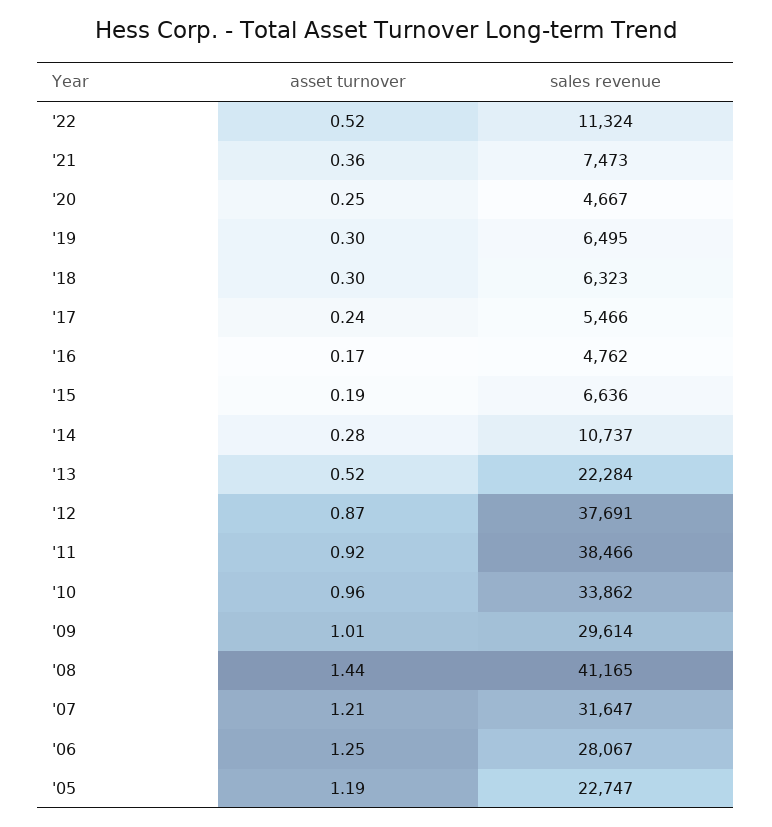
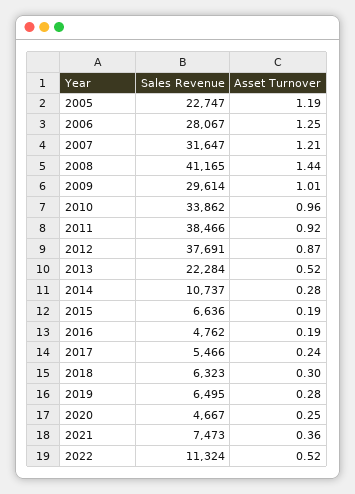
asset turnover, '19: 0.3 -> 0.28
asset turnover, '16: 0.17 -> 0.19

